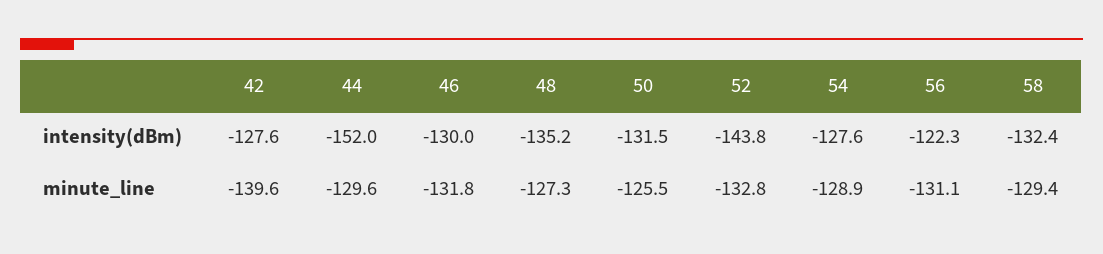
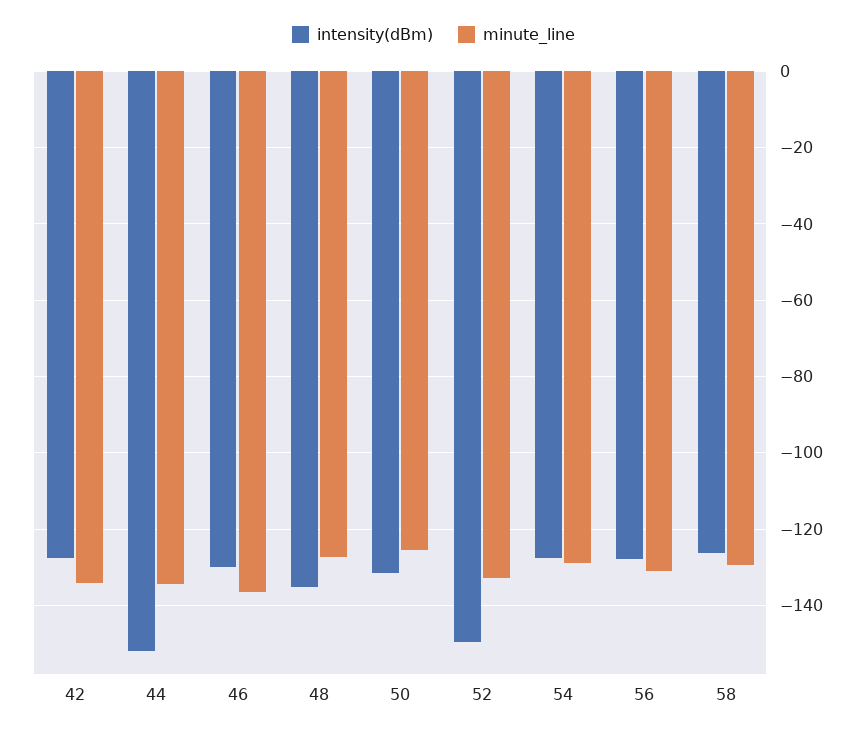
intensity(dBm), 52: -143.8 -> -150
intensity(dBm), 56: -122.3 -> -128
intensity(dBm), 58: -132.4 -> -126
minute_line, 42: -139.6 -> -134
minute_line, 44: -129.6 -> -134
minute_line, 46: -131.8 -> -136

